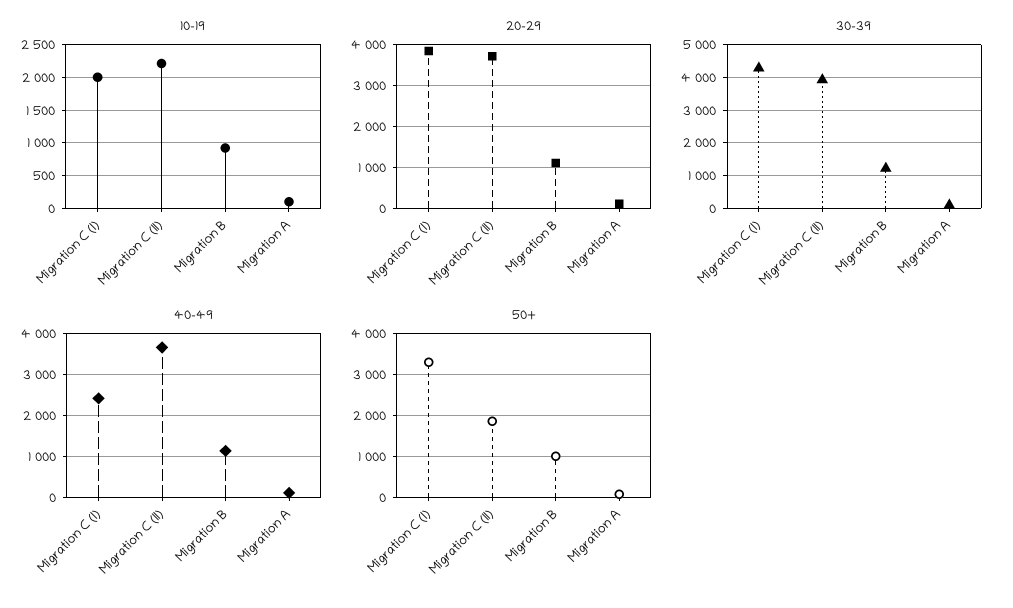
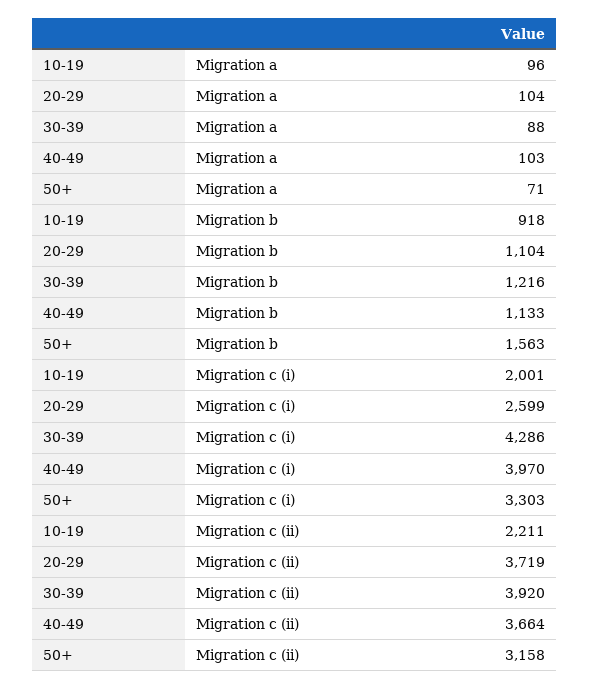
20-29, Migration C (I): 3800 -> 2599
40-49, Migration C (I): 2400 -> 3970
50+, Migration C (II): 1800 -> 3158
50+, Migration B: 1000 -> 1563

